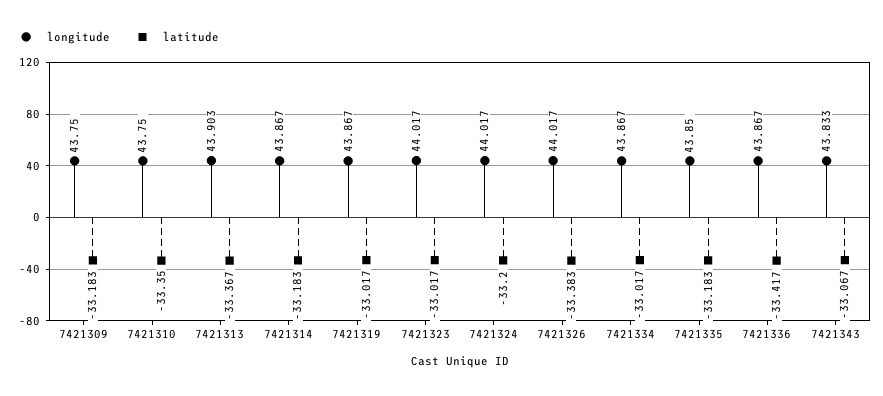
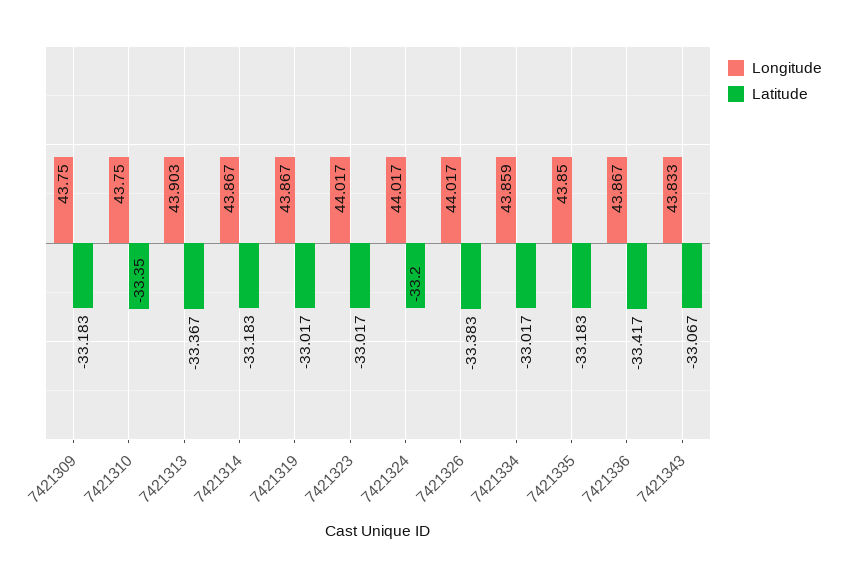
longitude, 7421334: 43.867 -> 43.859

